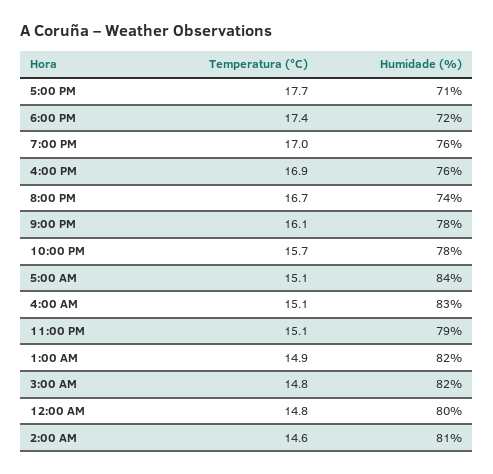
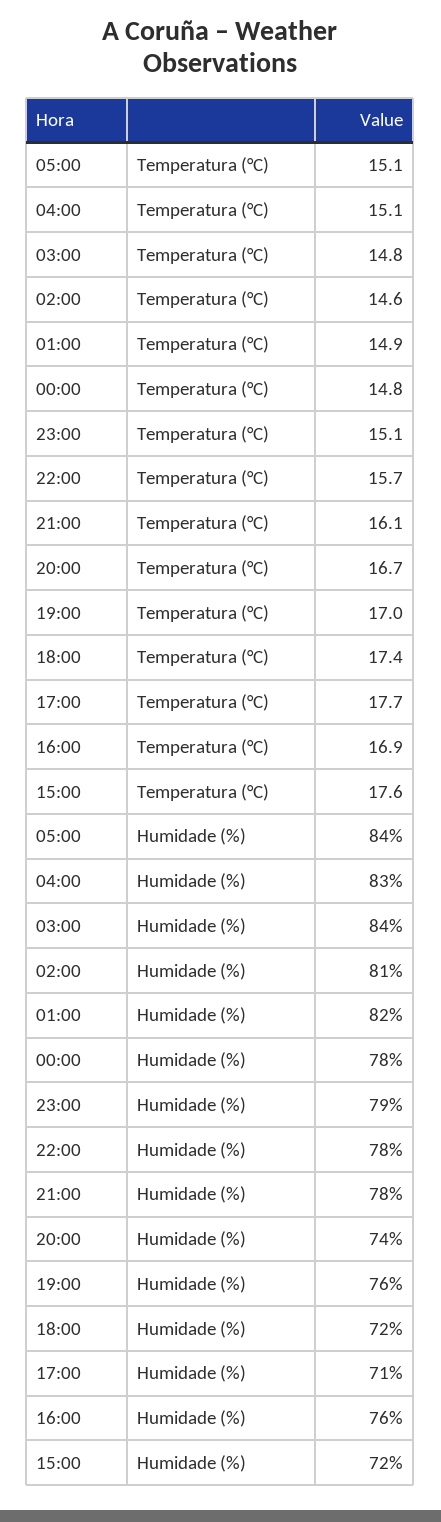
Humidade (%), 3:00 AM: 82 -> 84
Humidade (%), 12:00 AM: 80 -> 78
Temperatura (°C), 15:00: none -> 17.6
Humidade (%), 15:00: none -> 72

